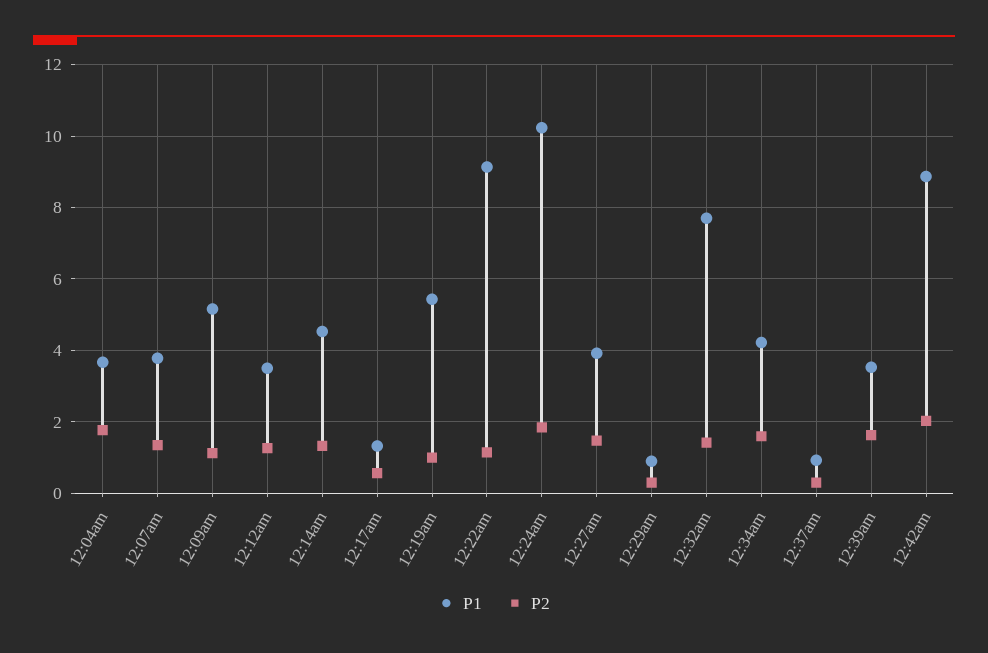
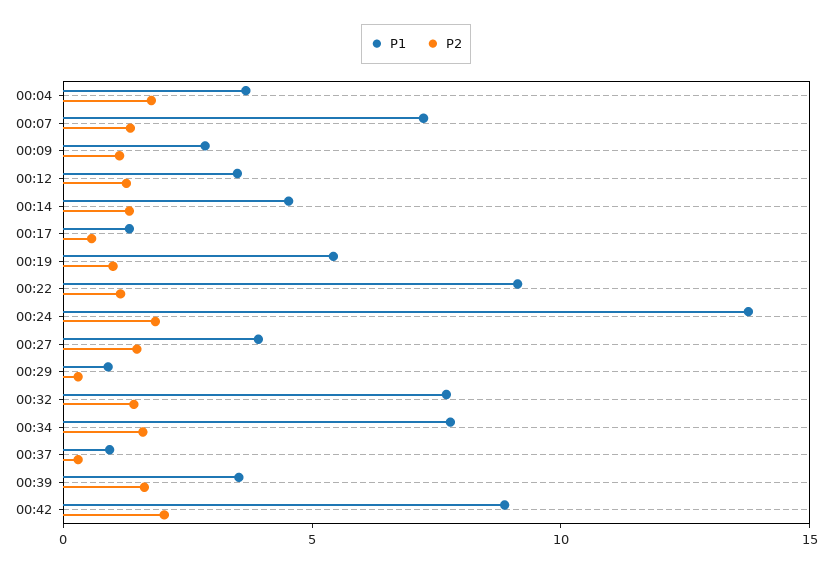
P1, 12:07am: 3.8 -> 7
P1, 12:09am: 5.2 -> 3
P1, 12:24am: 10.2 -> 14
P1, 12:34am: 4.2 -> 8

